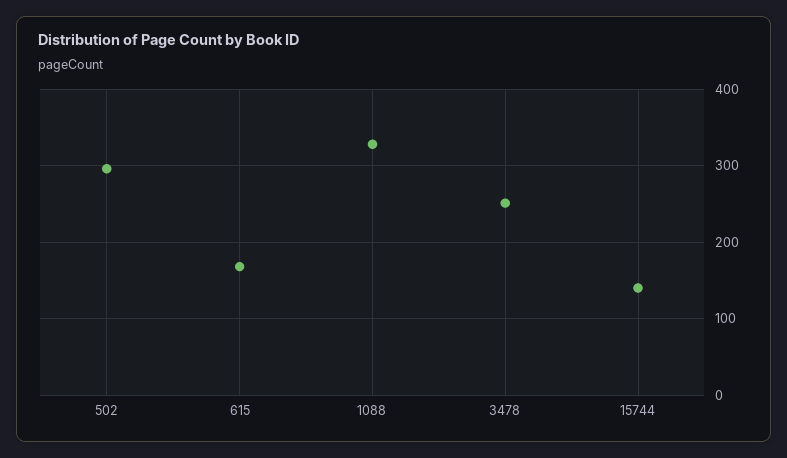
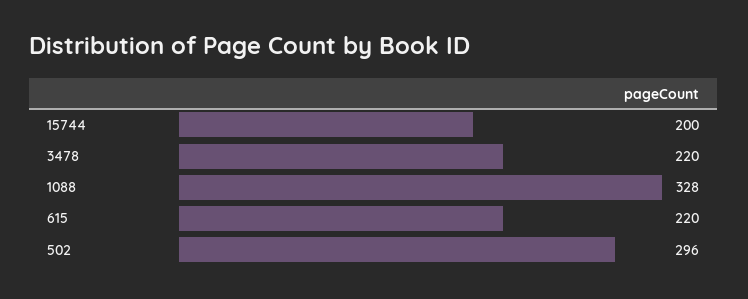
615: 170 -> 220
3478: 250 -> 220
15744: 140 -> 200

